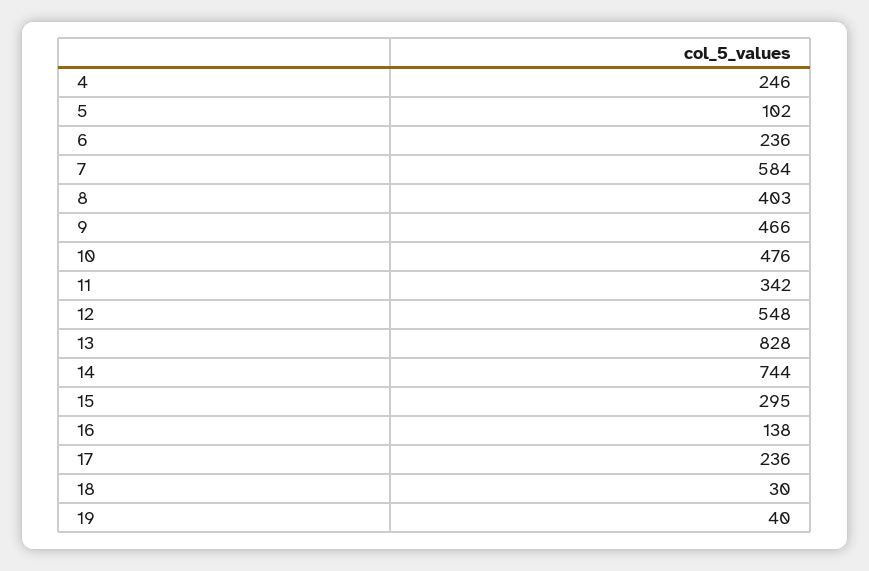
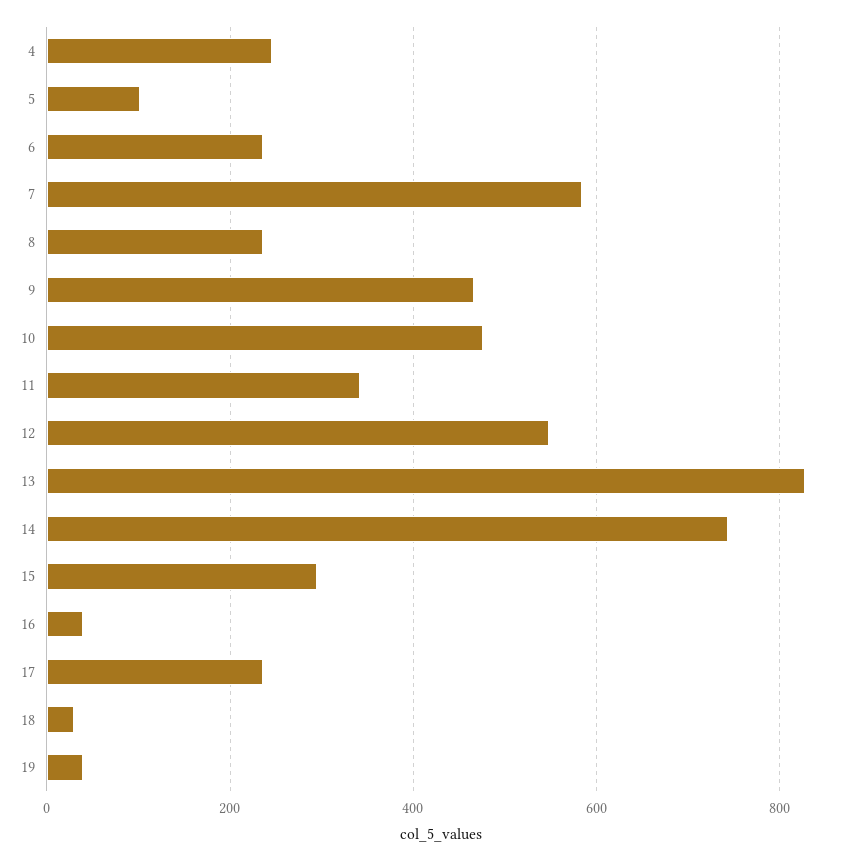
8: 403 -> 240
16: 138 -> 40

